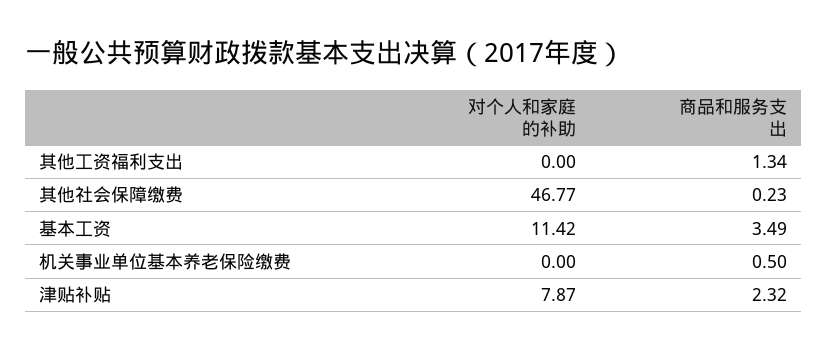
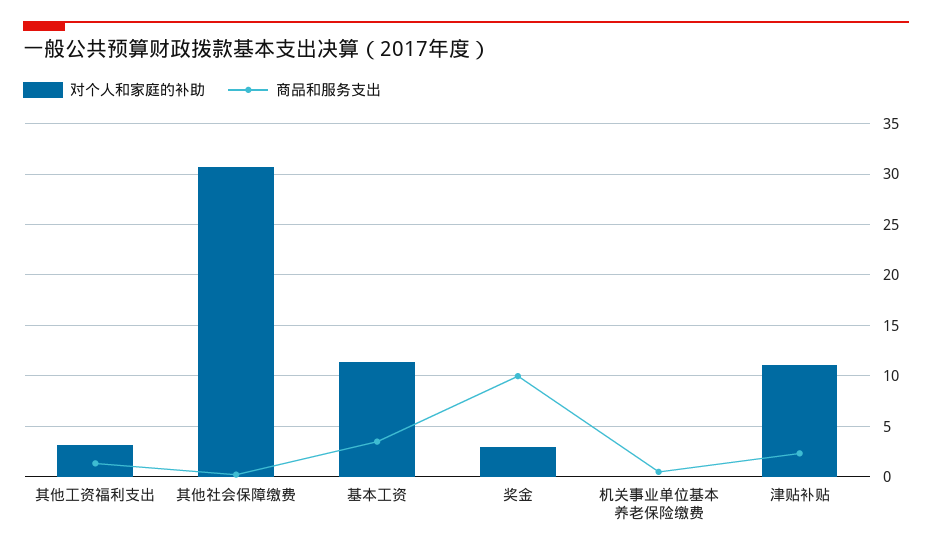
对个人和家庭的补助, 其他工资福利支出: 0 -> 3
对个人和家庭的补助, 其他社会保障缴费: 46.77 -> 31
对个人和家庭的补助, 津贴补贴: 7.87 -> 11
对个人和家庭的补助, 奖金: none -> 3
商品和服务支出, 奖金: none -> 10

